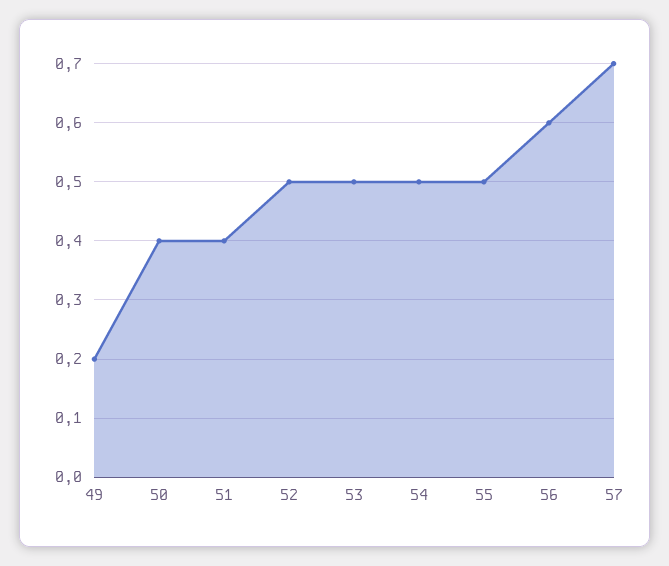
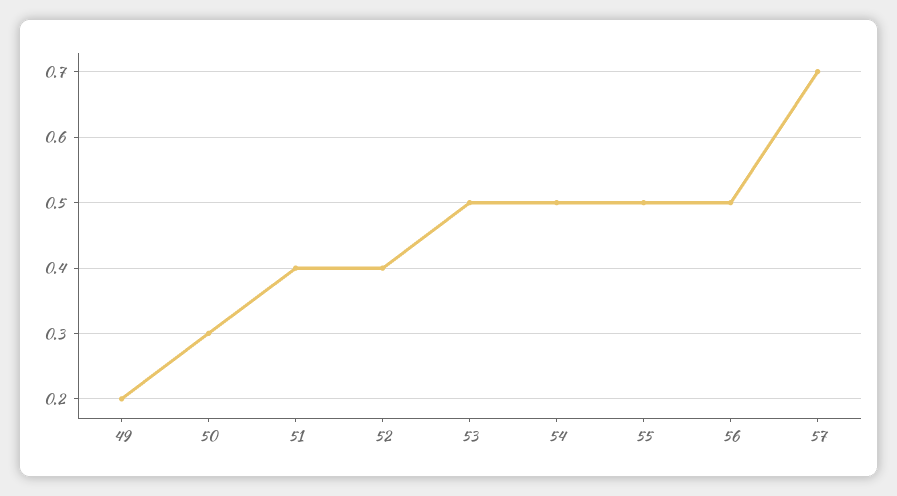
50: 0.4 -> 0.3
52: 0.5 -> 0.4
56: 0.6 -> 0.5

